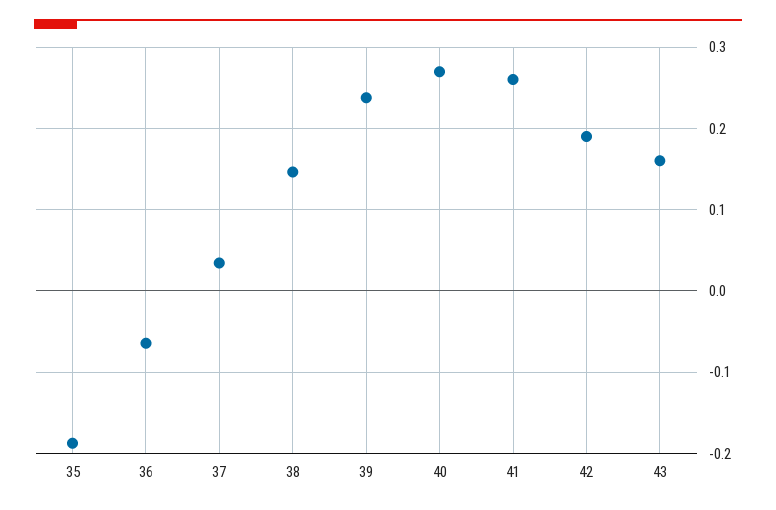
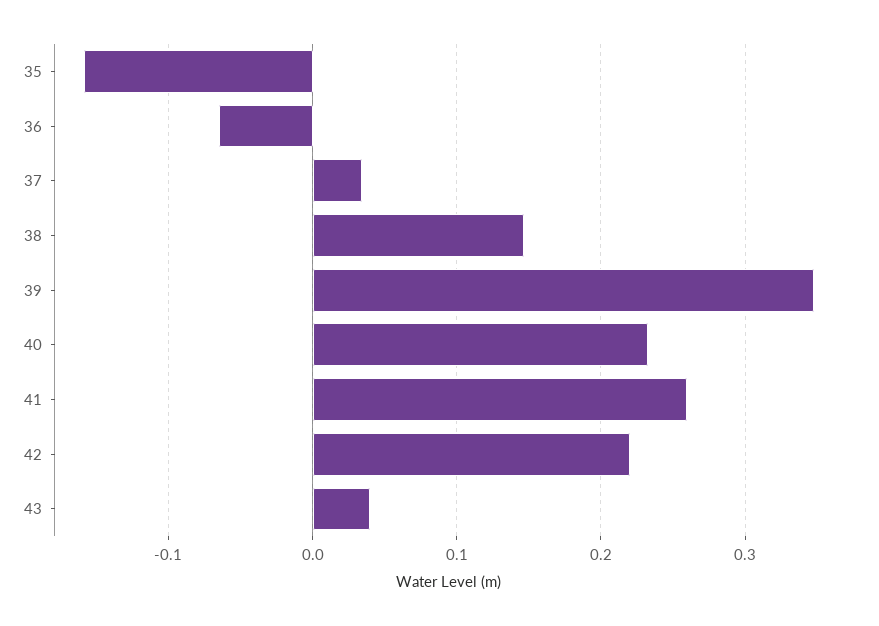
35: -0.19 -> -0.16
39: 0.24 -> 0.35
40: 0.27 -> 0.23
42: 0.19 -> 0.22
43: 0.16 -> 0.04

